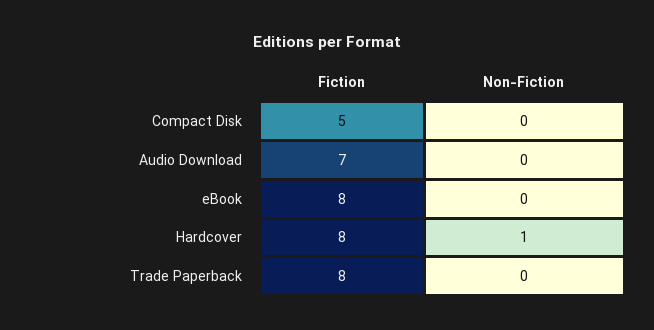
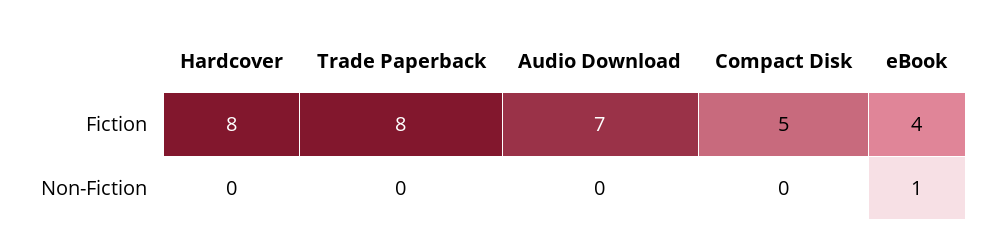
Fiction, eBook: 8 -> 4
Non-Fiction, eBook: 0 -> 1
Non-Fiction, Hardcover: 1 -> 0

